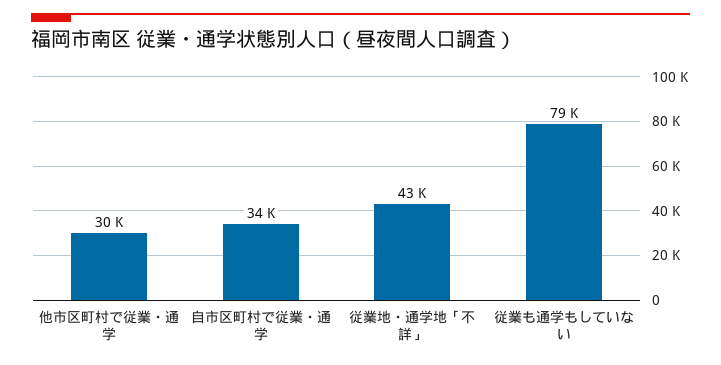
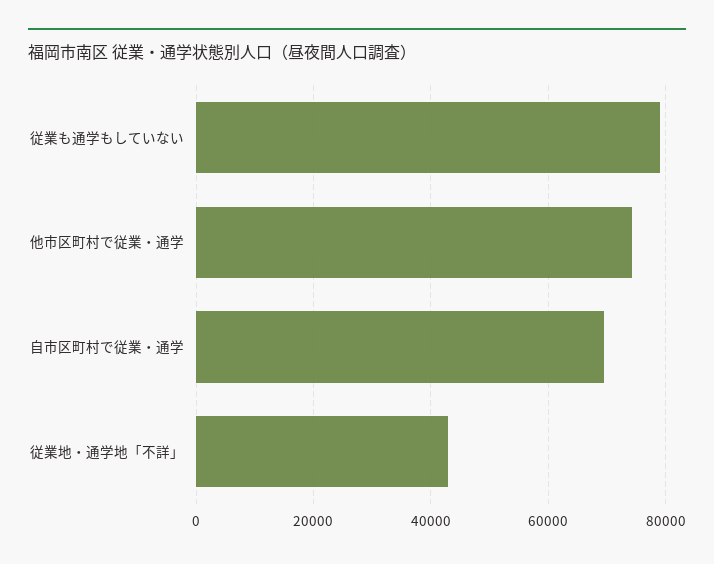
他市区町村で従業・通学: 30000 -> 74000
自市区町村で従業・通学: 34000 -> 70000

